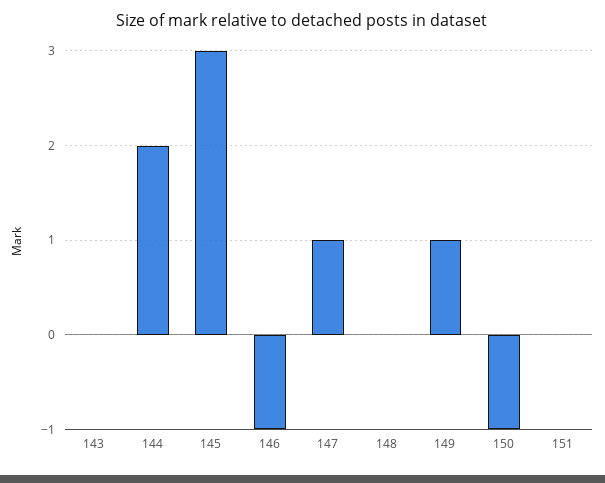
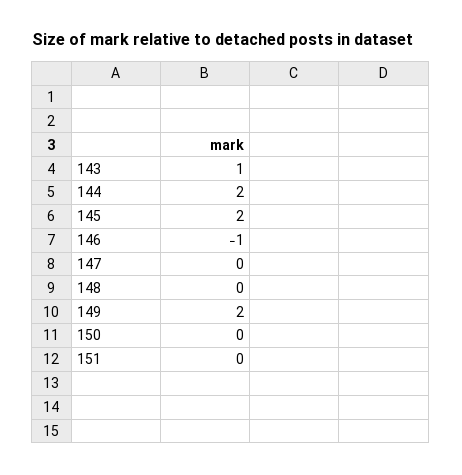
143: 0 -> 1
145: 3 -> 2
147: 1 -> 0
149: 1 -> 2
150: -1 -> 0

